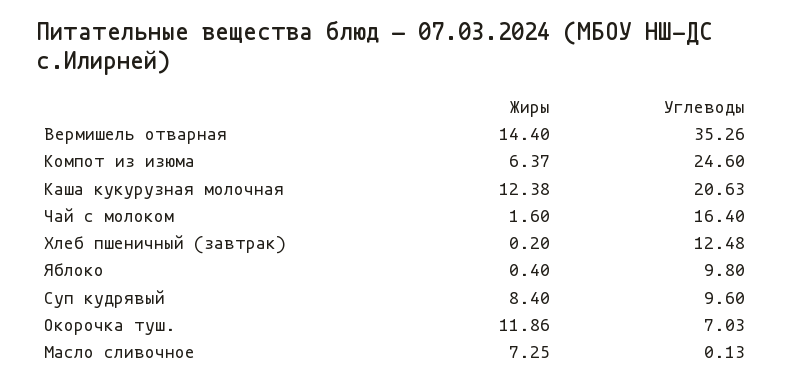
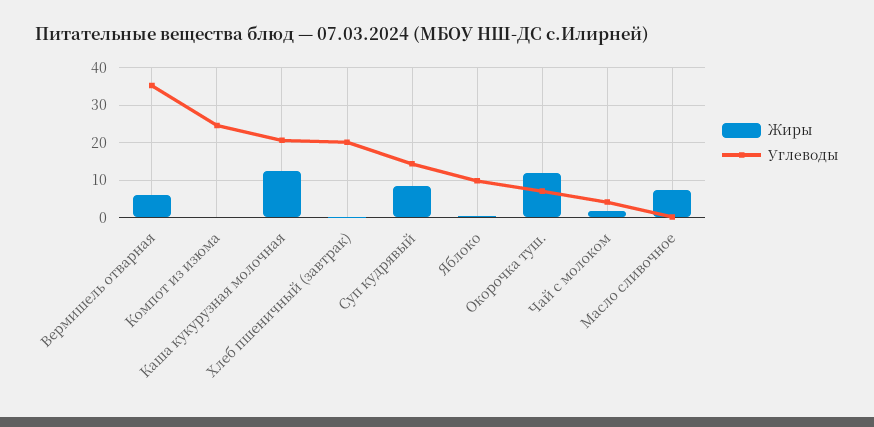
Жиры, Вермишель отварная: 14.4 -> 6
Жиры, Компот из изюма: 6.37 -> 0
Углеводы, Чай с молоком: 16.4 -> 4
Углеводы, Хлеб пшеничный (завтрак): 12.48 -> 20
Углеводы, Суп кудрявый: 9.6 -> 14

